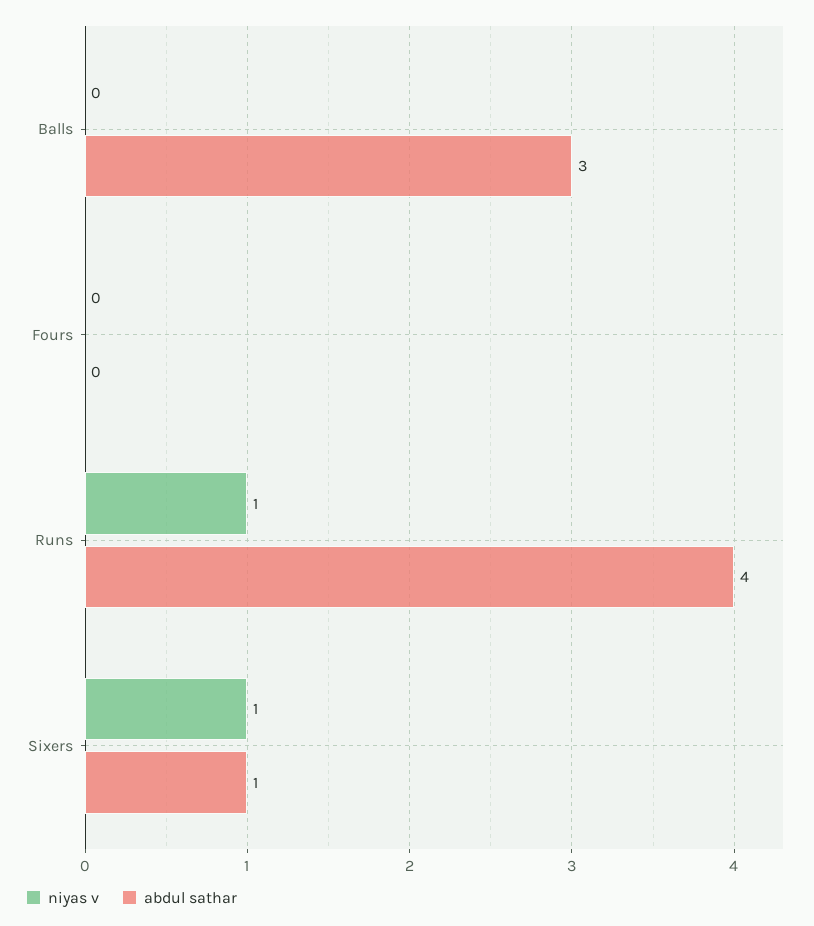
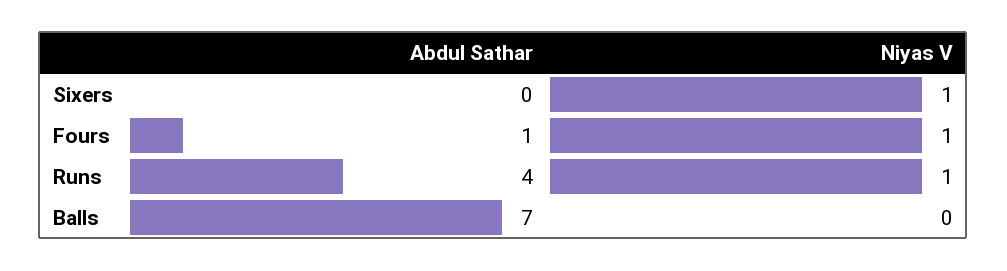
abdul sathar, Balls: 3 -> 7
niyas v, Fours: 0 -> 1
abdul sathar, Fours: 0 -> 1
abdul sathar, Sixers: 1 -> 0

